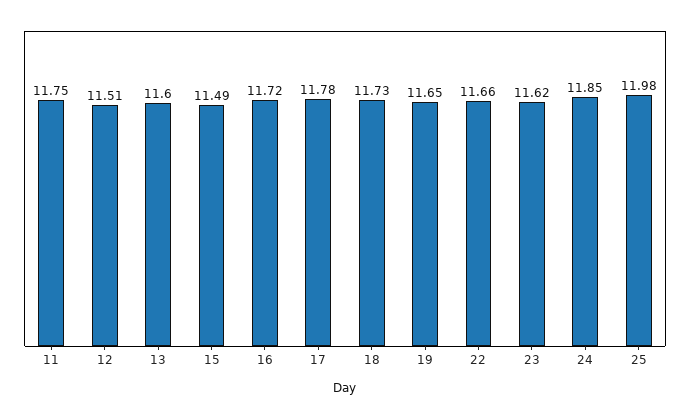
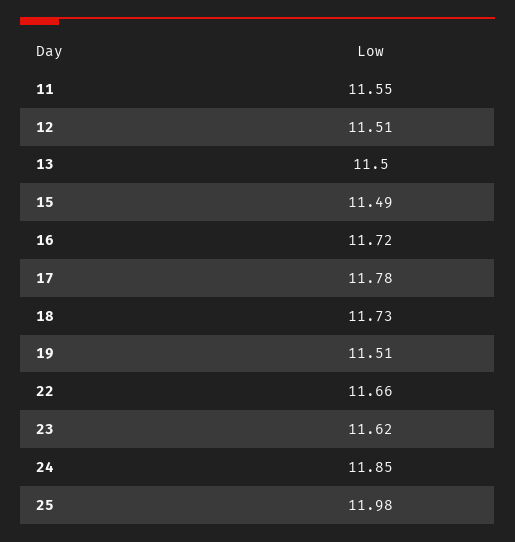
11: 11.75 -> 11.55
13: 11.6 -> 11.5
19: 11.65 -> 11.51

